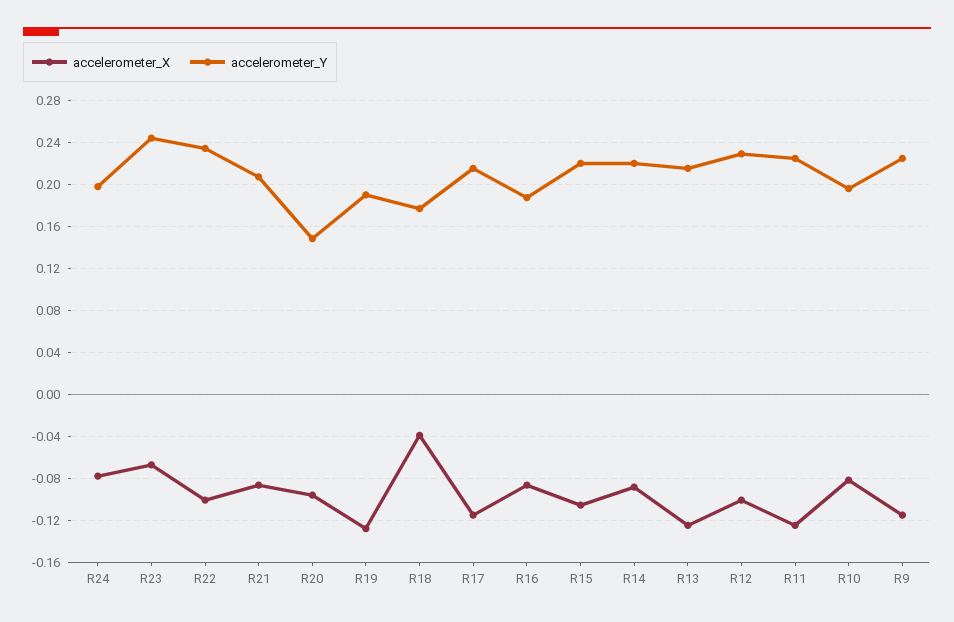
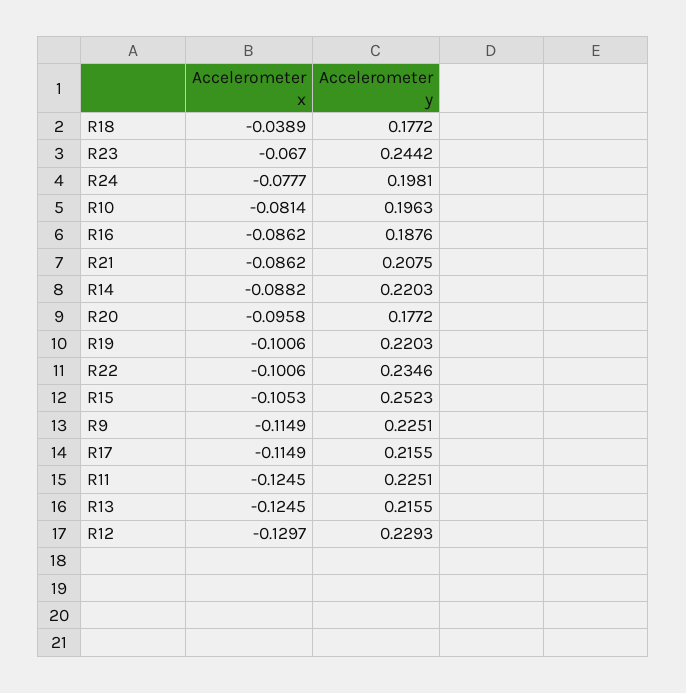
accelerometer_Y, R20: 0.15 -> 0.1772
accelerometer_X, R19: -0.13 -> -0.1006
accelerometer_Y, R19: 0.19 -> 0.2203
accelerometer_Y, R15: 0.22 -> 0.2523
accelerometer_X, R12: -0.1 -> -0.1297

